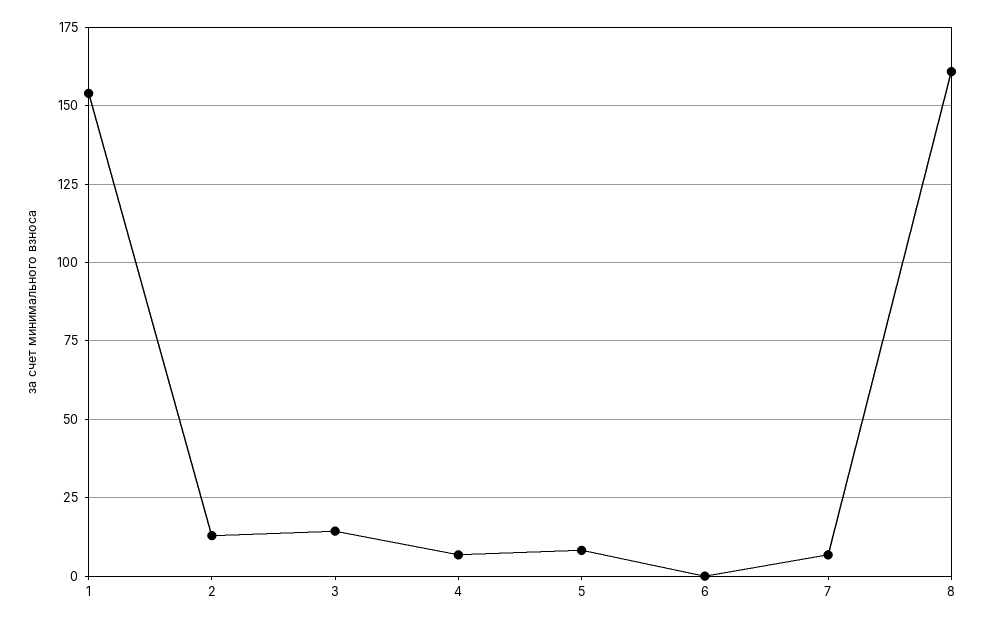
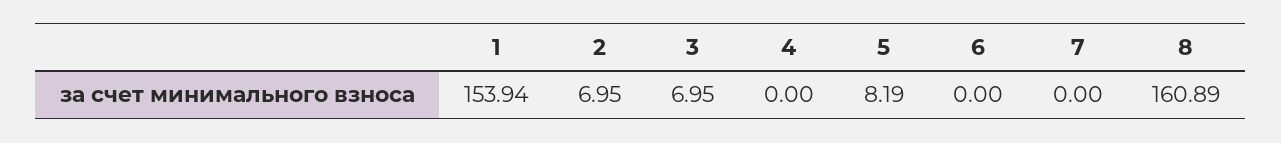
2: 12.5 -> 6.95
3: 15 -> 6.95
4: 7.5 -> 0
7: 7.5 -> 0

